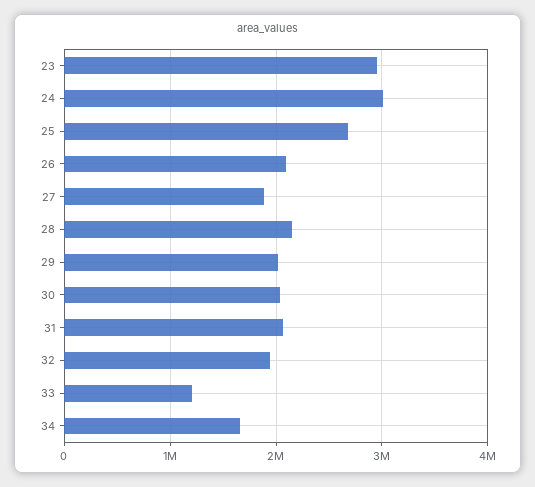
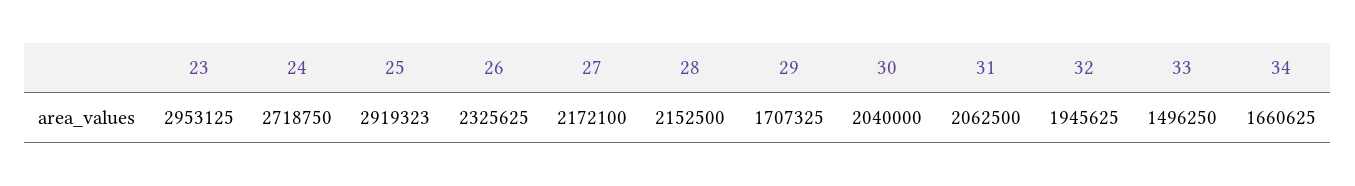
24: 3000000 -> 2718750
25: 2700000 -> 2919323
26: 2100000 -> 2325625
27: 1900000 -> 2172100
29: 2000000 -> 1707325
33: 1200000 -> 1496250

